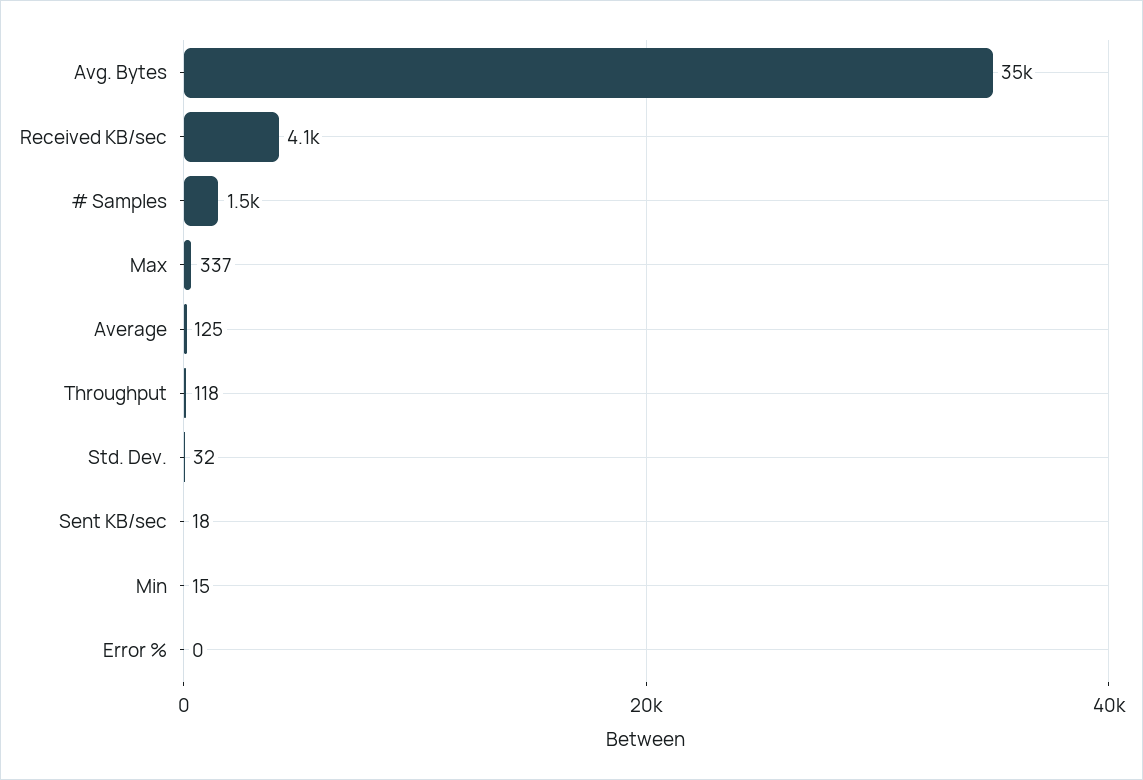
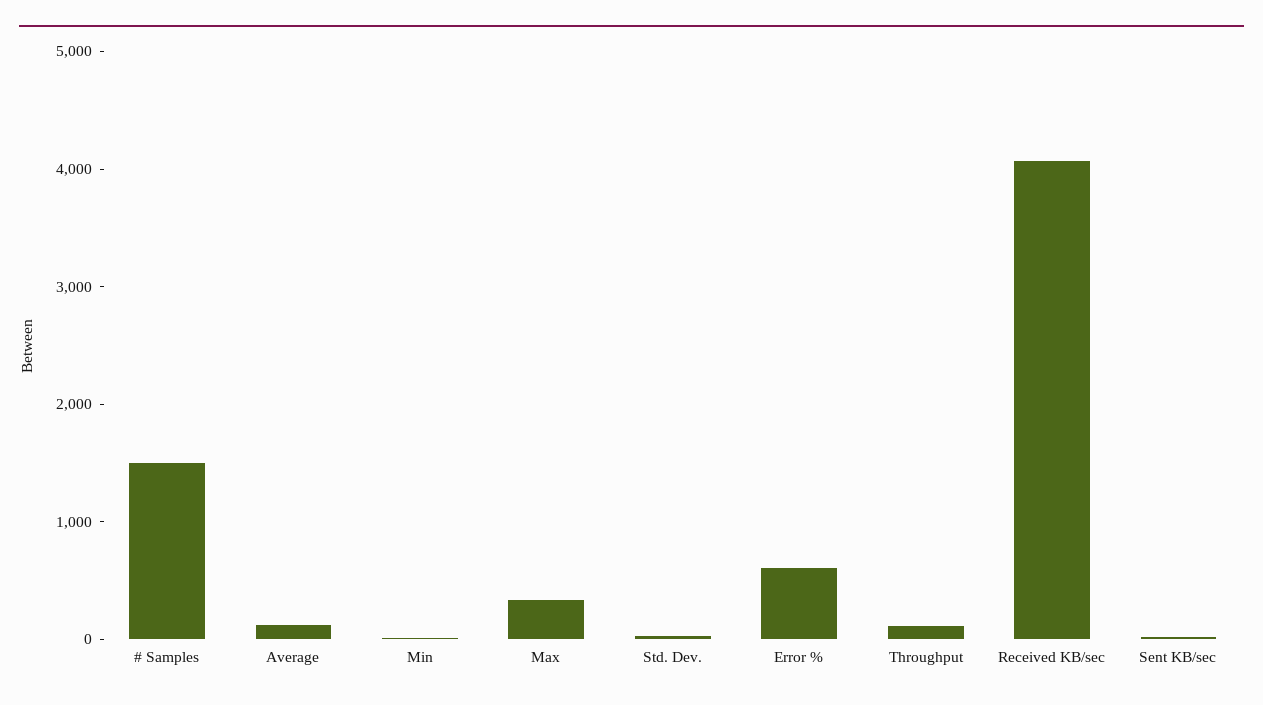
Avg. Bytes: 35000 -> none
Error %: 0 -> 600

